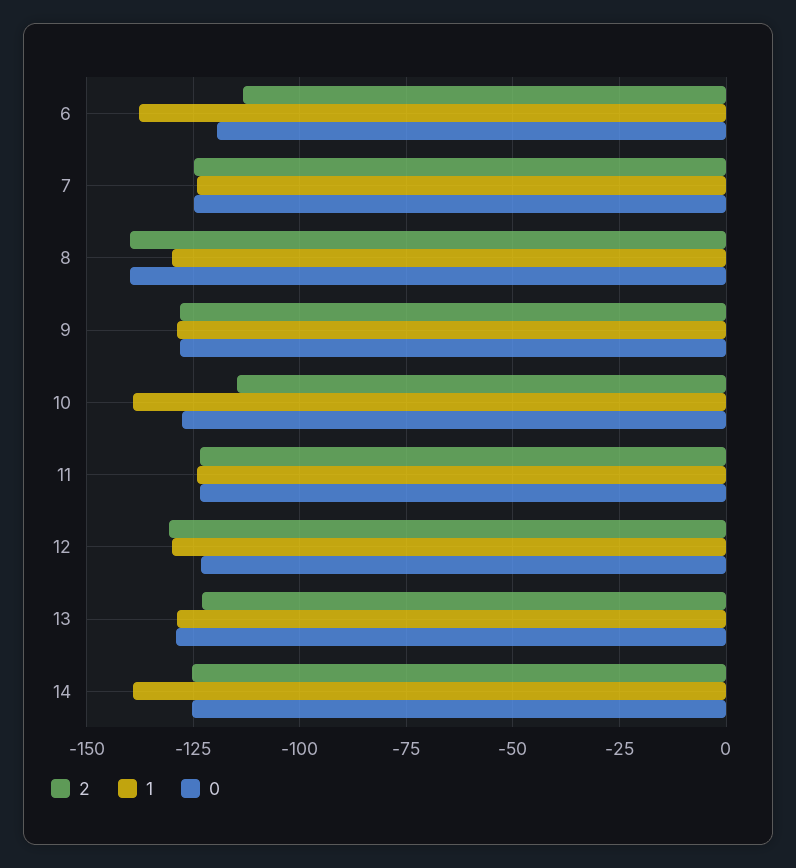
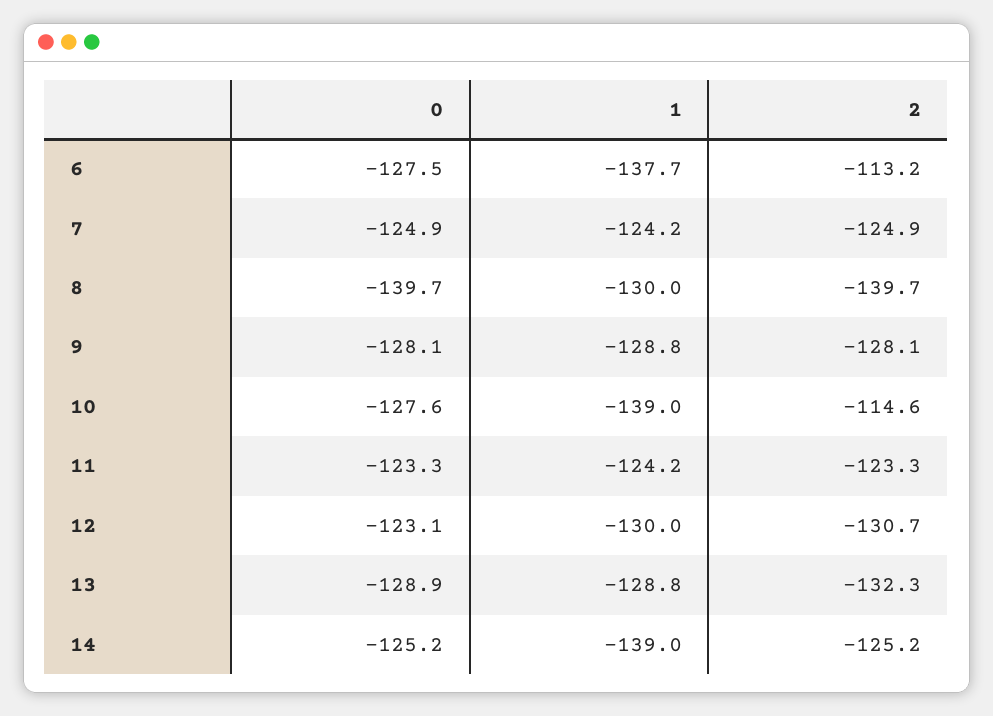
0, 6: -120 -> -127.5
2, 13: -122.5 -> -132.3

